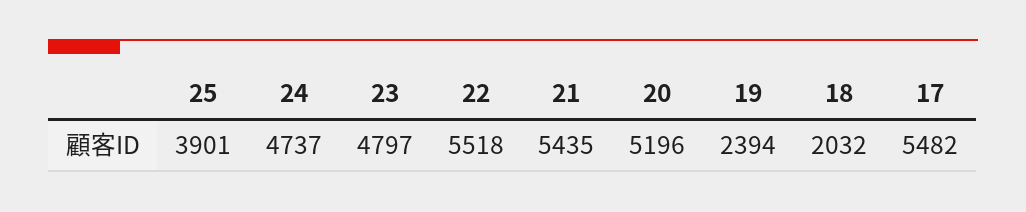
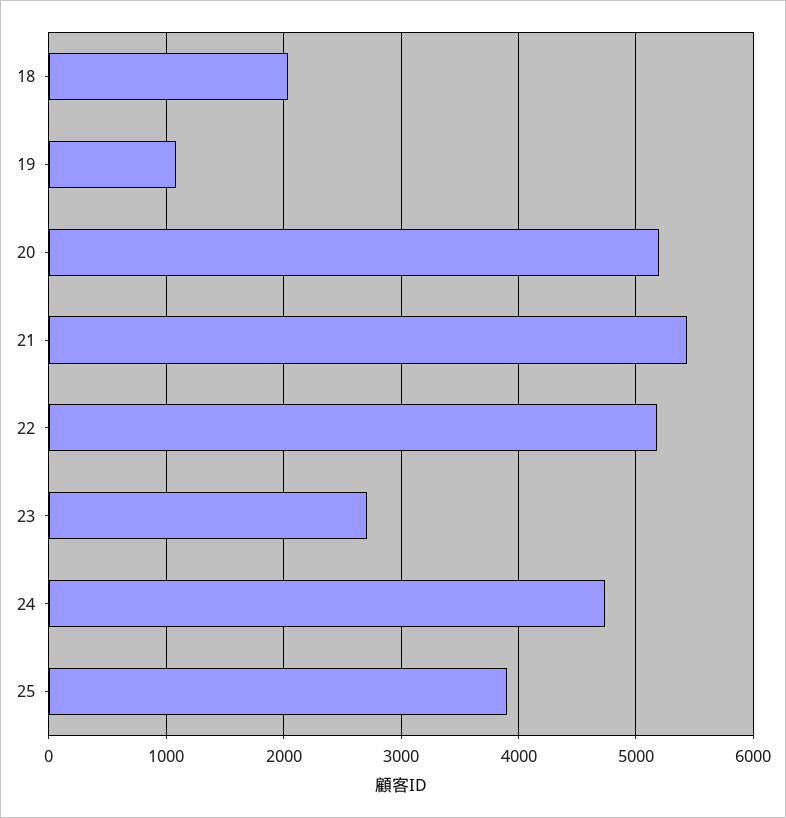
23: 4797 -> 2700
22: 5518 -> 5200
19: 2394 -> 1100
17: 5482 -> none

